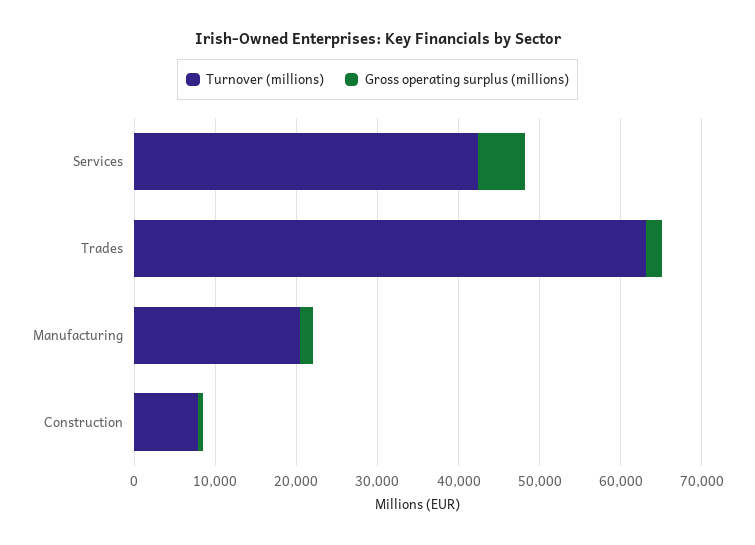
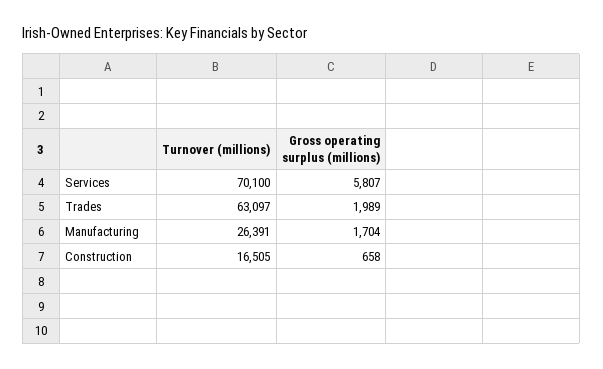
Turnover (millions), Services: 42000 -> 70100
Turnover (millions), Manufacturing: 20000 -> 26391
Turnover (millions), Construction: 8000 -> 16505

